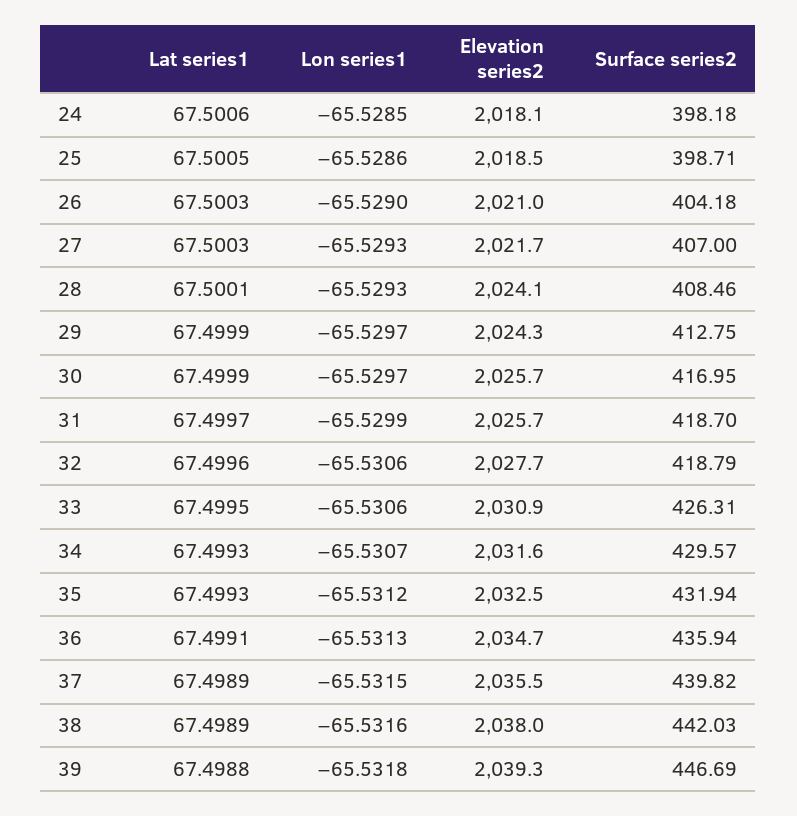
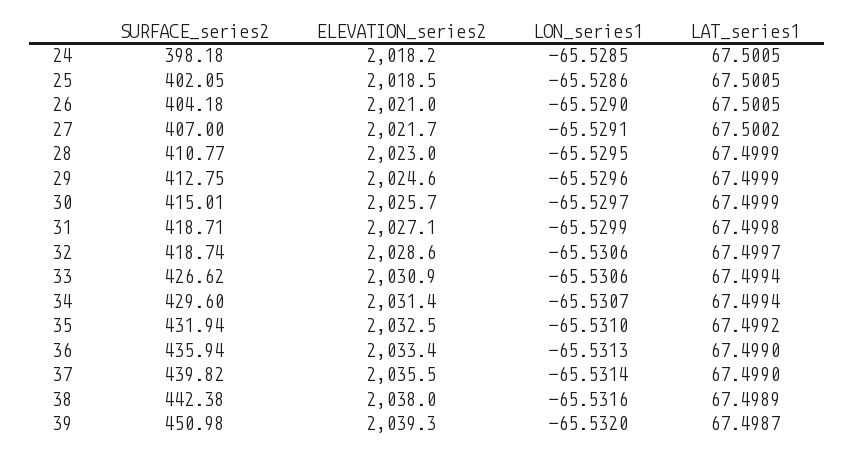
Lat series1, 24: 67.5006 -> 67.5005
Elevation series2, 24: 2018.1 -> 2018.2
Surface series2, 25: 398.71 -> 402.05
Lat series1, 26: 67.5003 -> 67.5005
Lat series1, 27: 67.5003 -> 67.5002
Lon series1, 27: -65.5293 -> -65.5291
Lat series1, 28: 67.5001 -> 67.4999
Lon series1, 28: -65.5293 -> -65.5295
Elevation series2, 28: 2024.1 -> 2023
Surface series2, 28: 408.46 -> 410.77
Lon series1, 29: -65.5297 -> -65.5296
Elevation series2, 29: 2024.3 -> 2024.6
Surface series2, 30: 416.95 -> 415.01
Lat series1, 31: 67.4997 -> 67.4998
Elevation series2, 31: 2025.7 -> 2027.1
Surface series2, 31: 418.7 -> 418.71
Lat series1, 32: 67.4996 -> 67.4997
Elevation series2, 32: 2027.7 -> 2028.6
Surface series2, 32: 418.79 -> 418.74
Lat series1, 33: 67.4995 -> 67.4994
Surface series2, 33: 426.31 -> 426.62
Lat series1, 34: 67.4993 -> 67.4994
Elevation series2, 34: 2031.6 -> 2031.4
Surface series2, 34: 429.57 -> 429.6
Lat series1, 35: 67.4993 -> 67.4992
Lon series1, 35: -65.5312 -> -65.531
Lat series1, 36: 67.4991 -> 67.499
Elevation series2, 36: 2034.7 -> 2033.4
Lat series1, 37: 67.4989 -> 67.499
Lon series1, 37: -65.5315 -> -65.5314
Surface series2, 38: 442.03 -> 442.38
Lat series1, 39: 67.4988 -> 67.4987
Lon series1, 39: -65.5318 -> -65.532
Surface series2, 39: 446.69 -> 450.98

